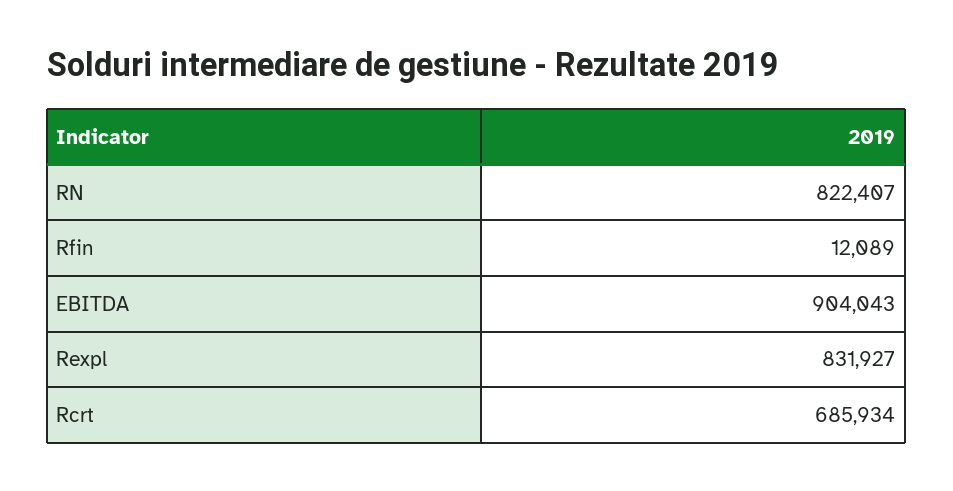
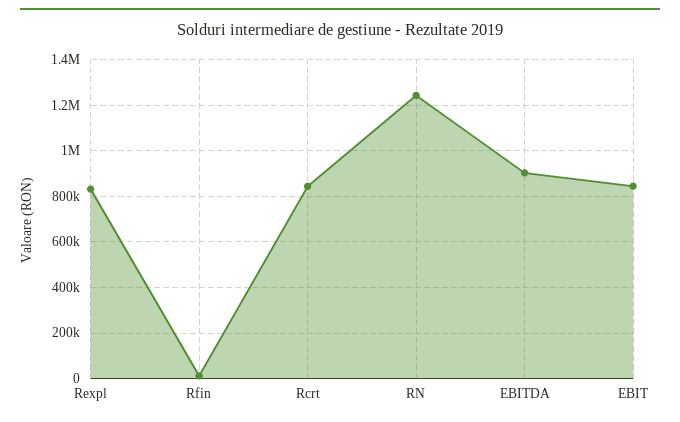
RN: 822407 -> 1250000
Rcrt: 685934 -> 850000
EBIT: none -> 850000

